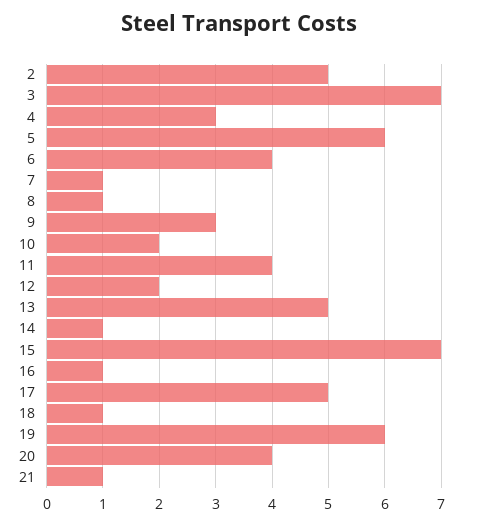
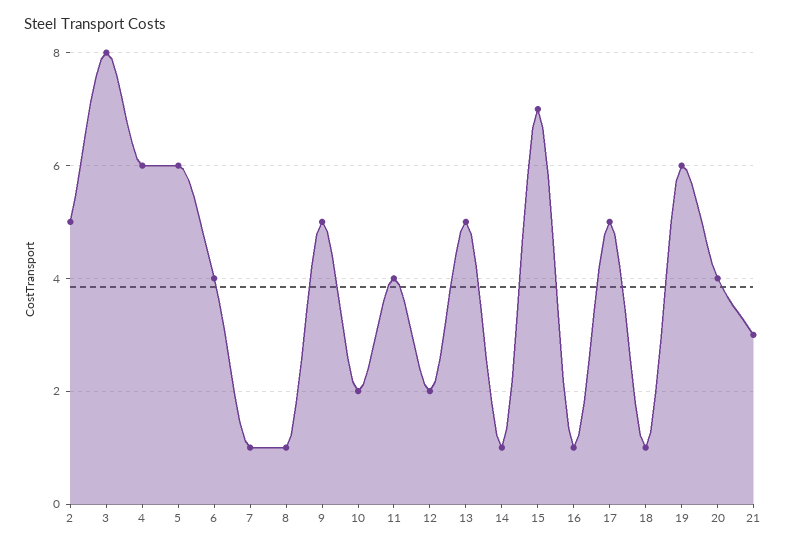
3: 7 -> 8
4: 3 -> 6
9: 3 -> 5
21: 1 -> 3

